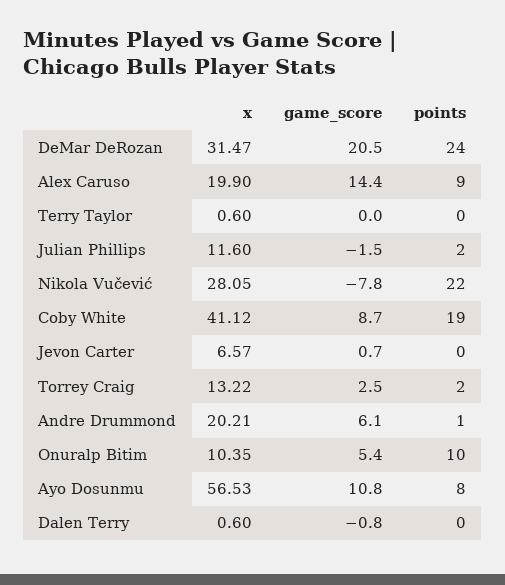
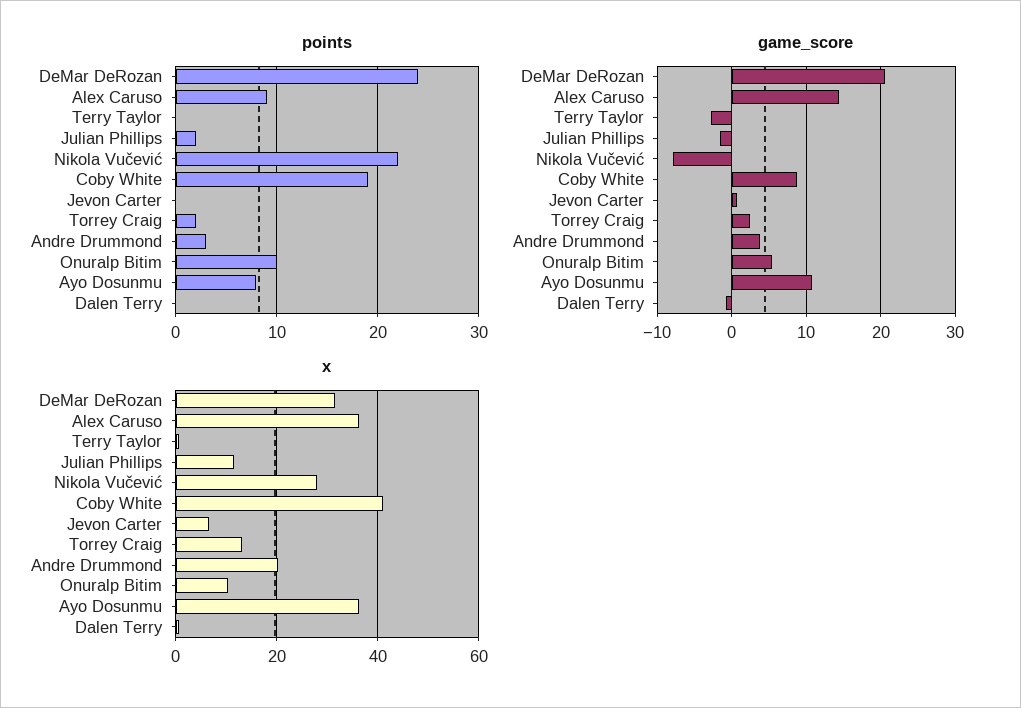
x, Alex Caruso: 19.9 -> 36
game_score, Terry Taylor: 0 -> -3
game_score, Andre Drummond: 6.1 -> 4
points, Andre Drummond: 1 -> 3
x, Ayo Dosunmu: 56.53 -> 36

